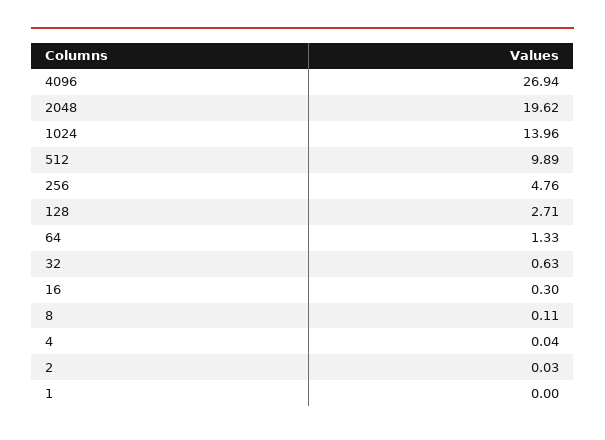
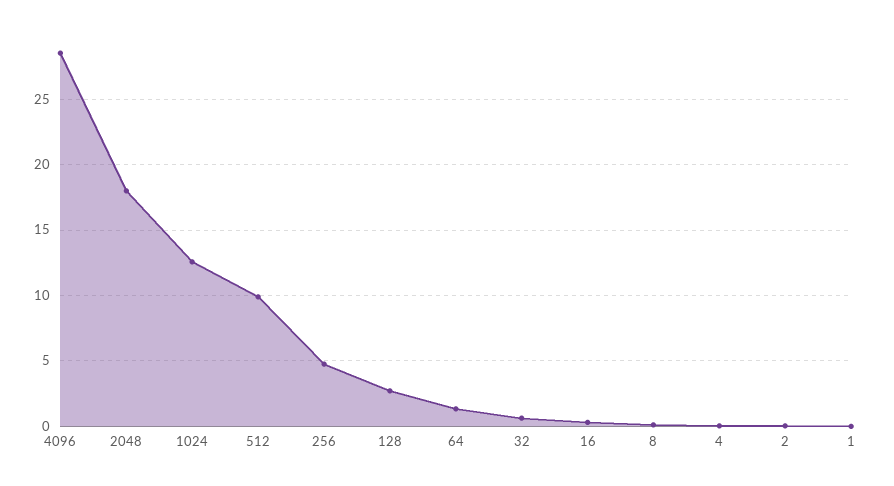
4096: 26.94 -> 28.5
2048: 19.62 -> 18
1024: 13.96 -> 12.5

